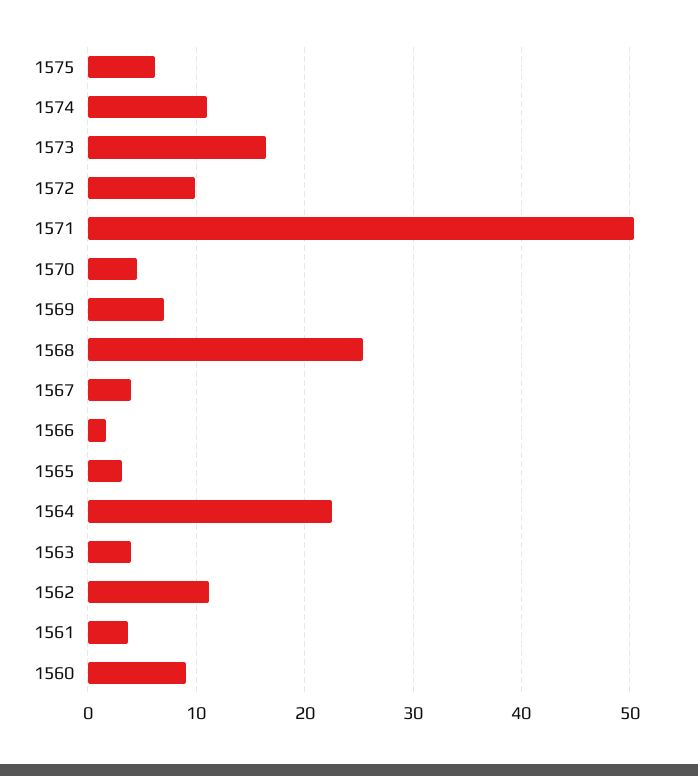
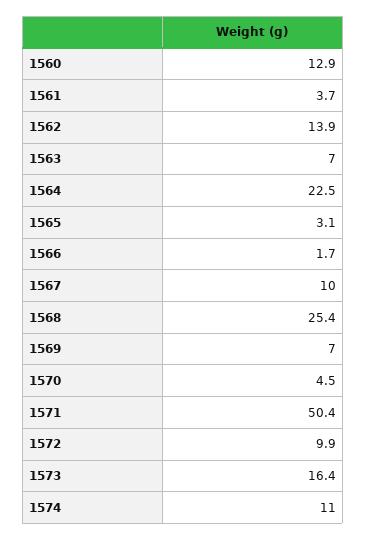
1575: 6 -> none
1567: 4 -> 10
1563: 4 -> 7
1562: 11 -> 13.9
1560: 9 -> 12.9

